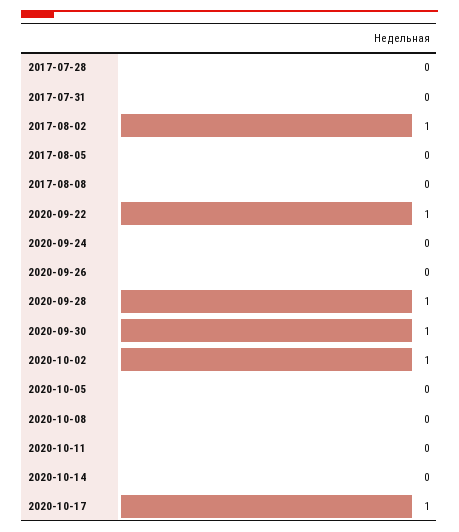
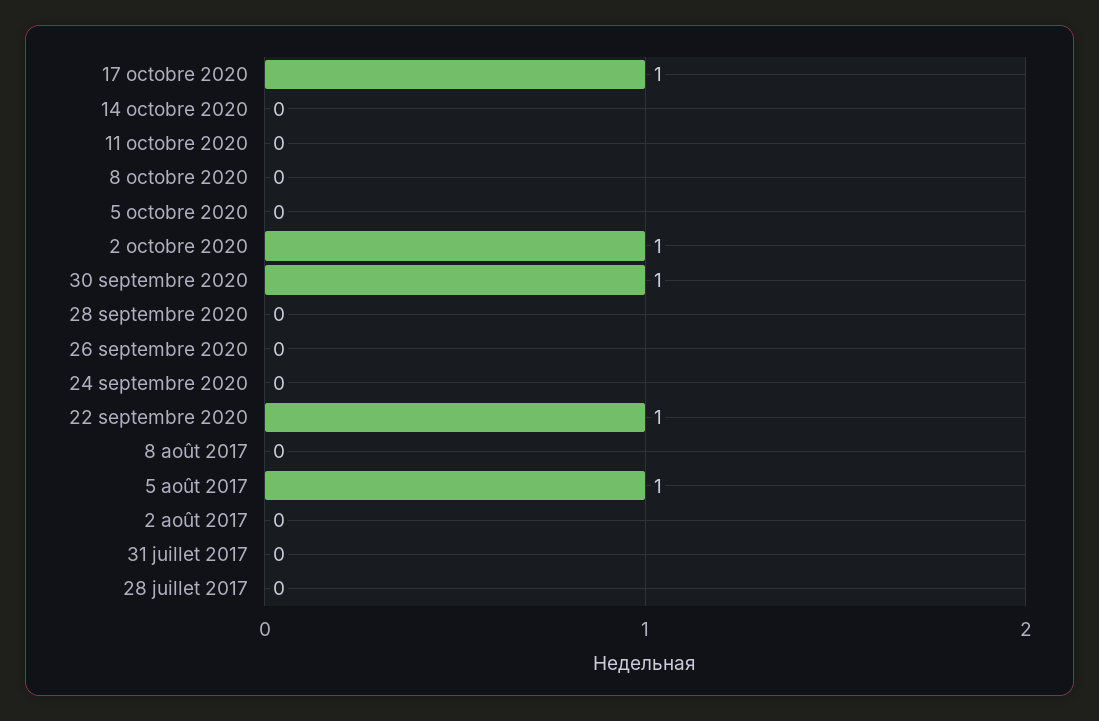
2017-08-02: 1 -> 0
2017-08-05: 0 -> 1
2020-09-28: 1 -> 0

